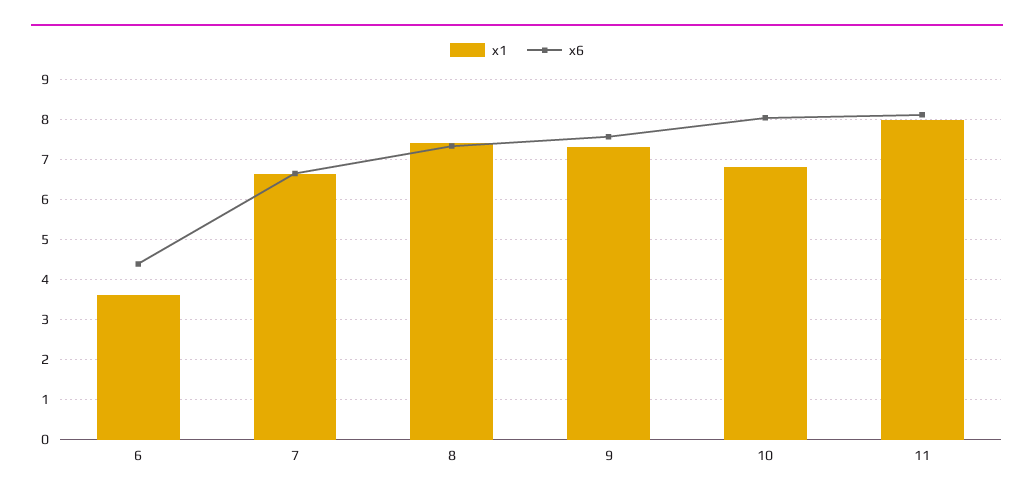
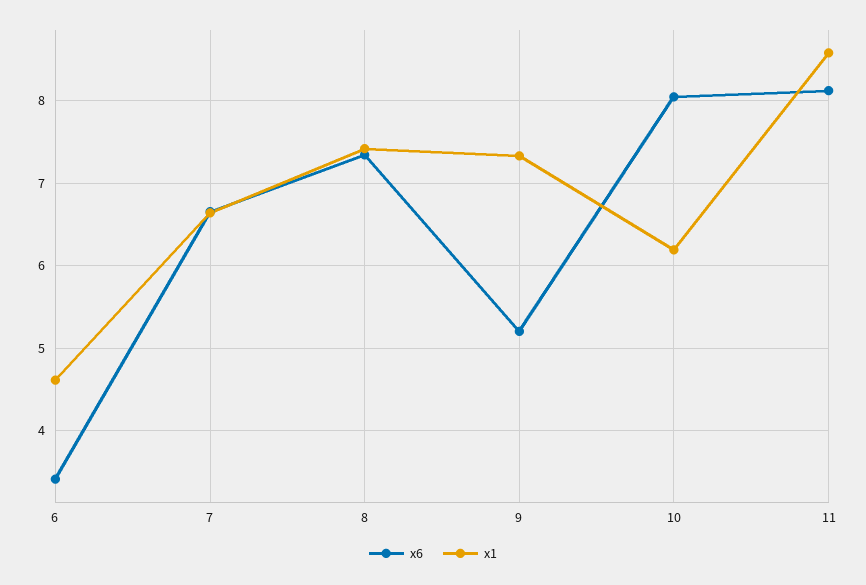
x1, 6: 3.6 -> 4.6
x6, 6: 4.4 -> 3.4
x6, 9: 7.6 -> 5.2
x1, 10: 6.8 -> 6.2
x1, 11: 8 -> 8.6

